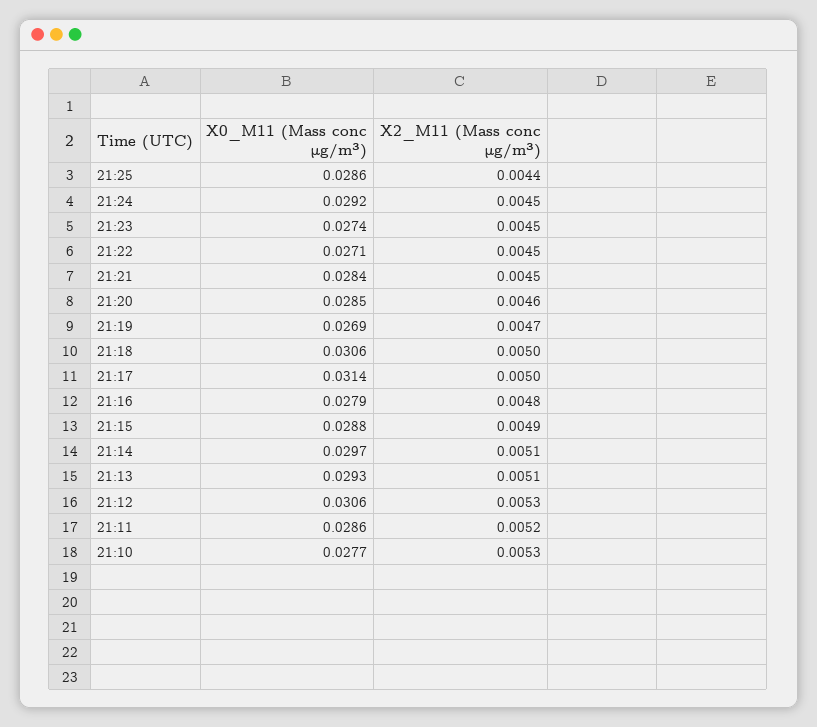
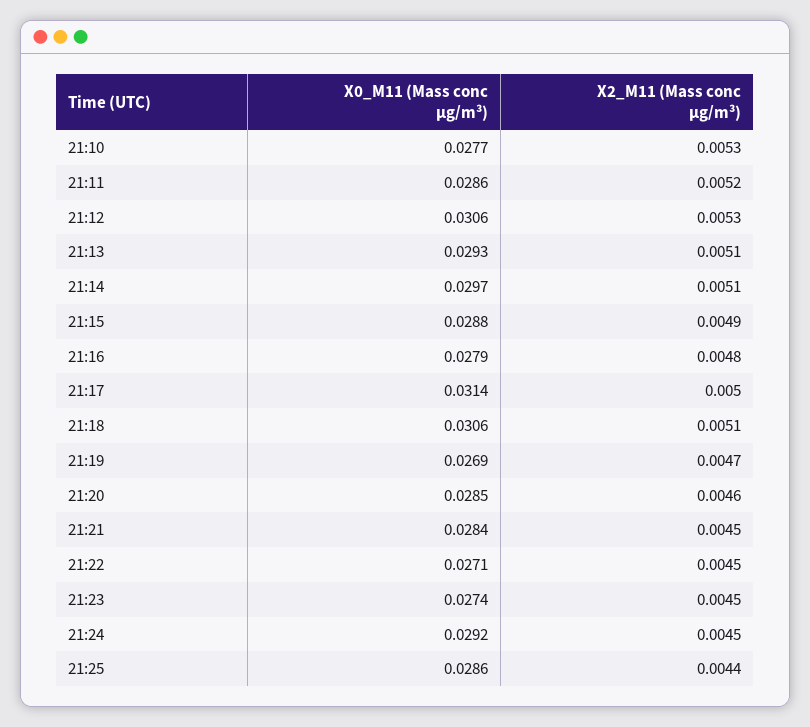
X2_M11 (Mass conc μg/m³), 21:18: 0.005 -> 0.0051

